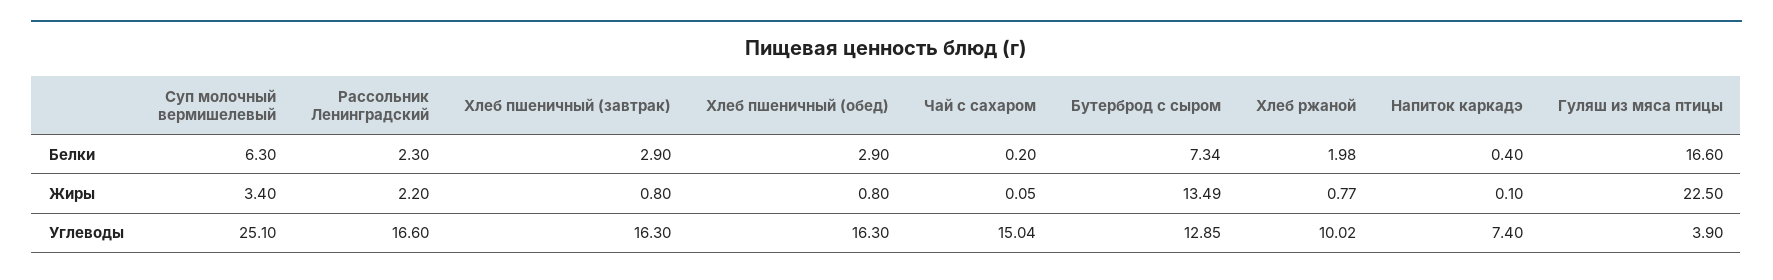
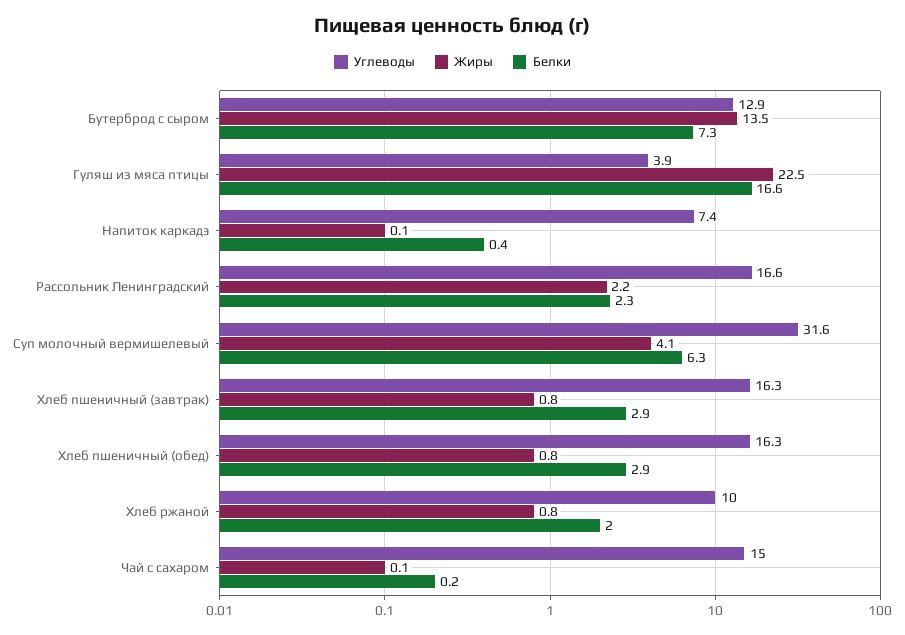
Жиры, Суп молочный вермишелевый: 3.4 -> 4.1
Углеводы, Суп молочный вермишелевый: 25.1 -> 31.6

